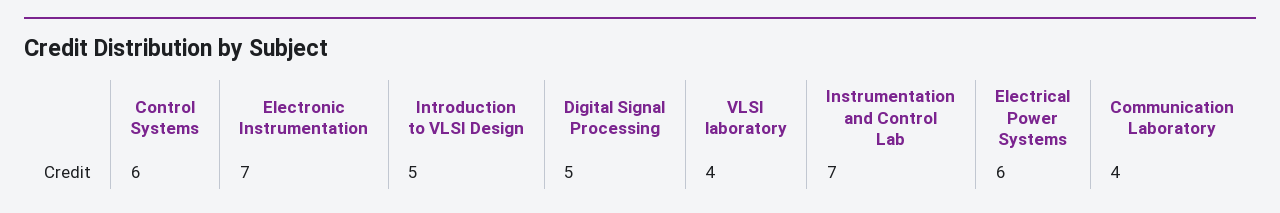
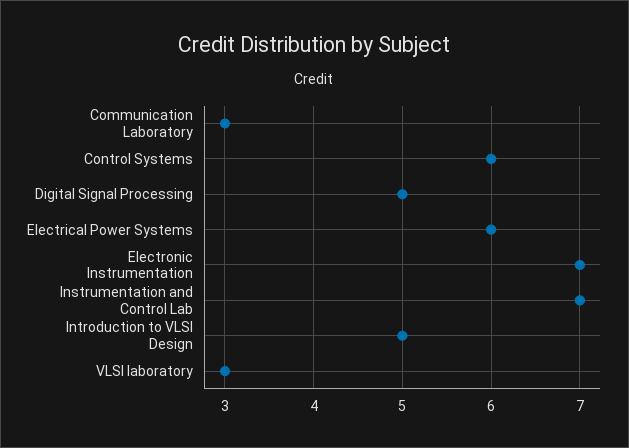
VLSI laboratory: 4 -> 3
Communication Laboratory: 4 -> 3

